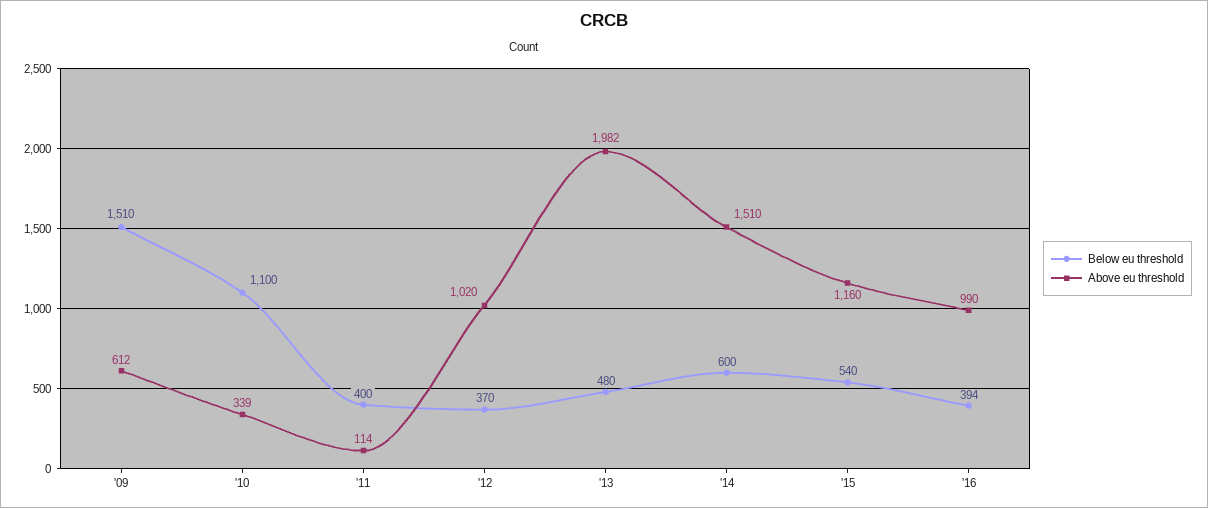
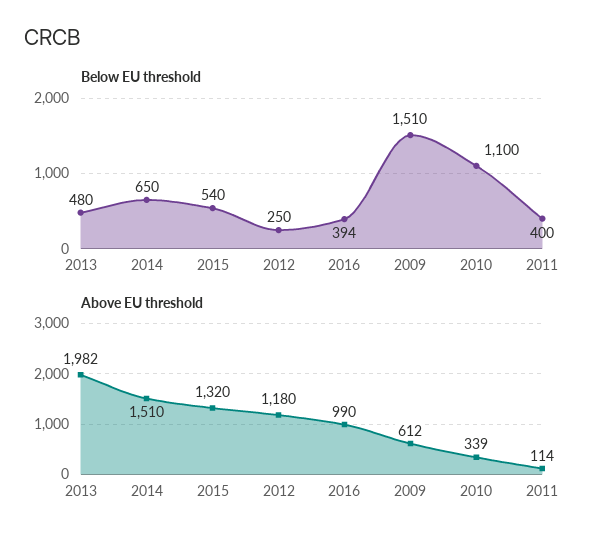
Below eu threshold, '12: 370 -> 250
Above eu threshold, '12: 1020 -> 1180
Below eu threshold, '14: 600 -> 650
Above eu threshold, '15: 1160 -> 1320

